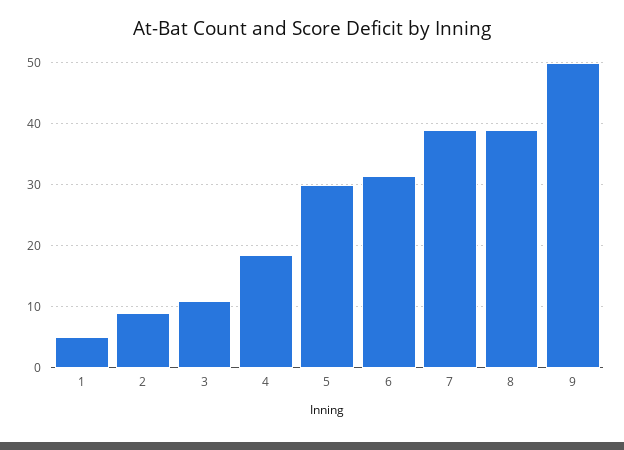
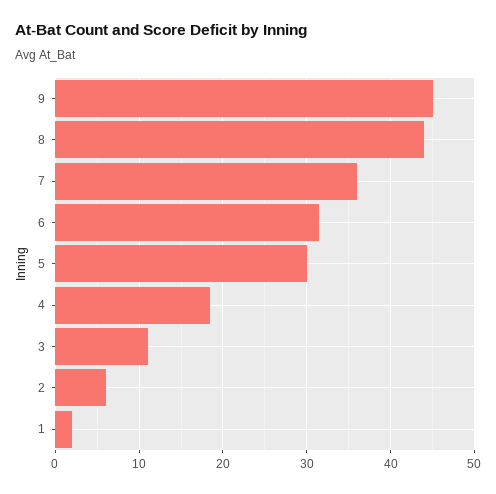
1: 5 -> 2
2: 9 -> 6
7: 39 -> 36
8: 39 -> 44
9: 50 -> 45

